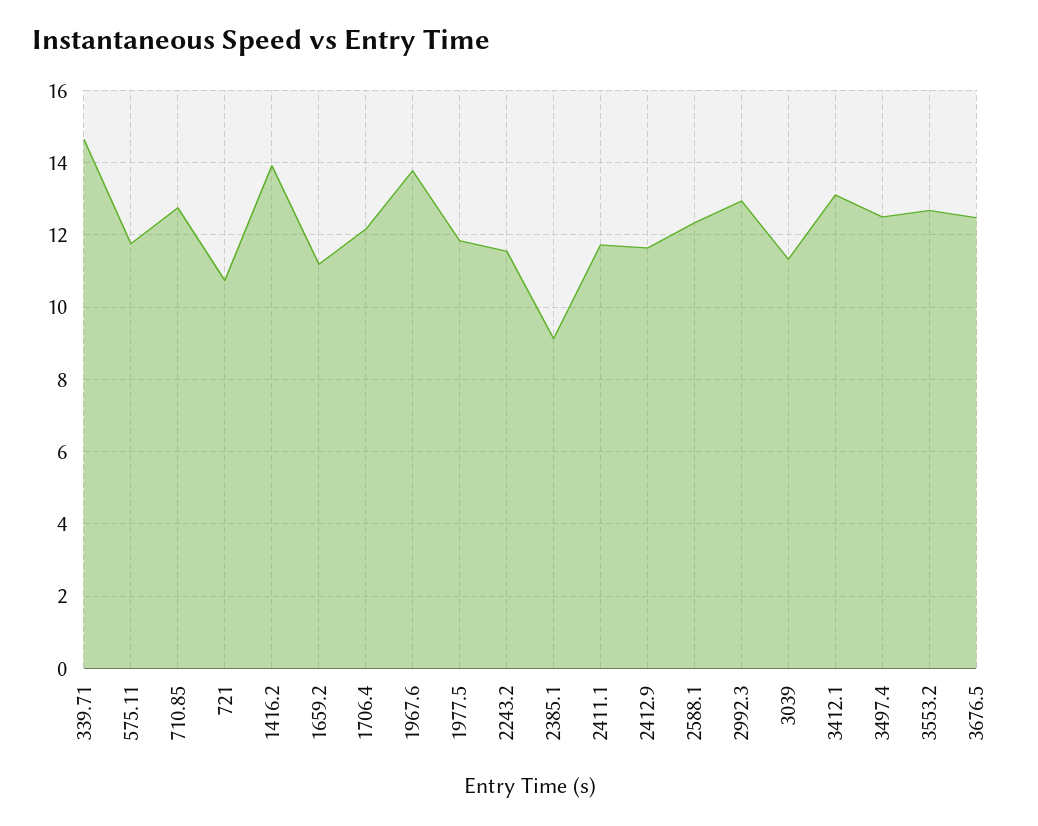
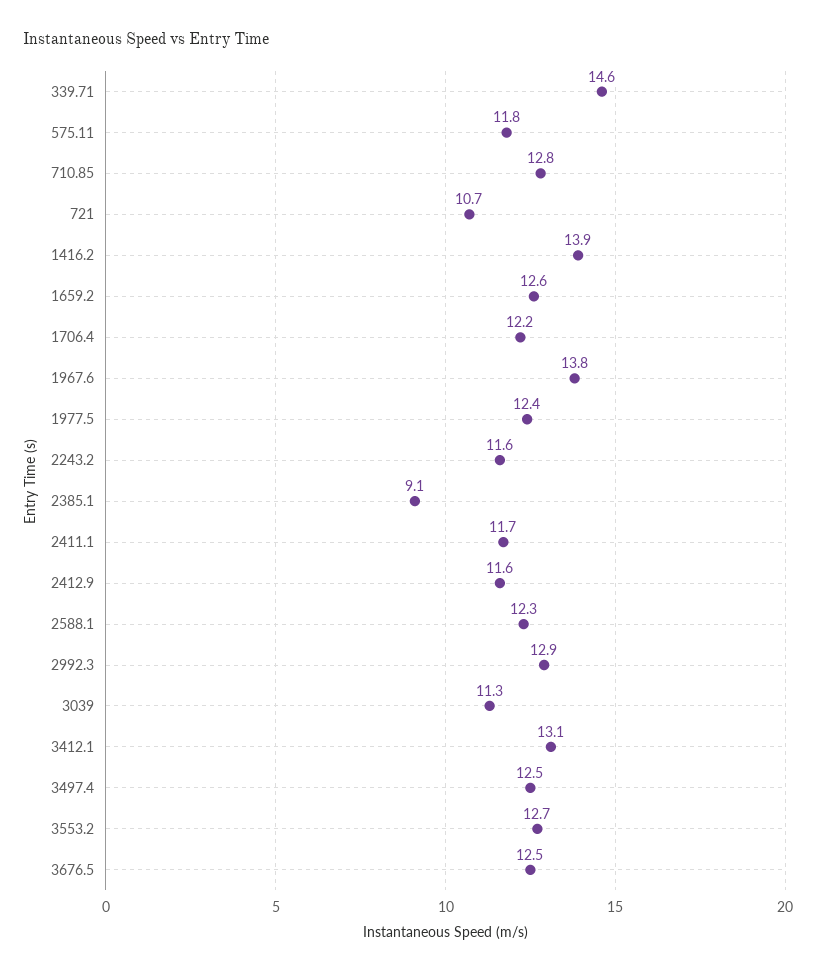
1659.2: 11.2 -> 12.6
1977.5: 11.8 -> 12.4

